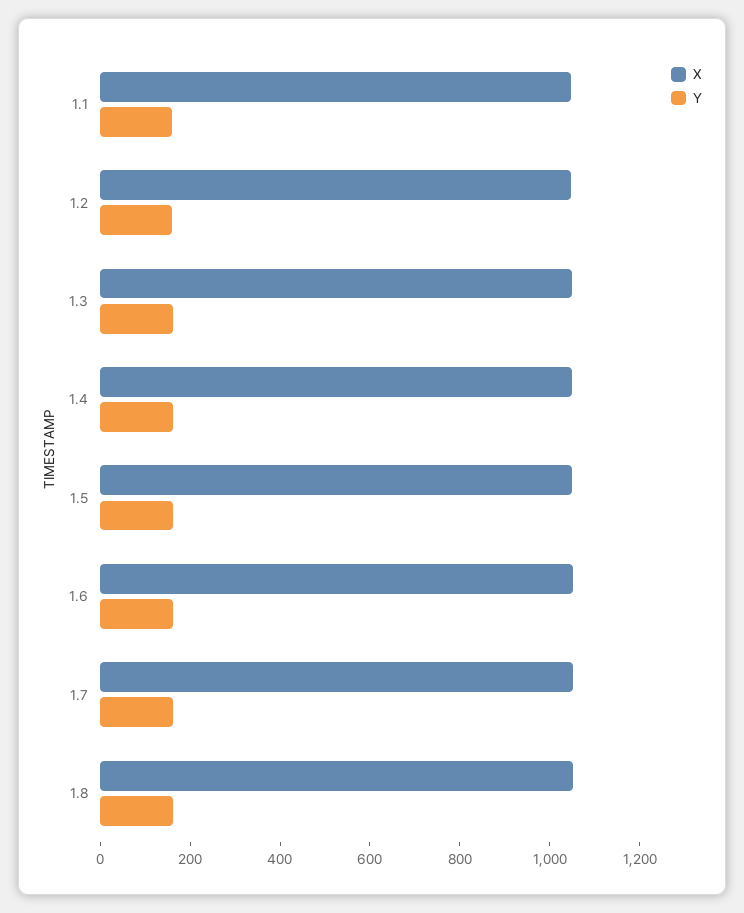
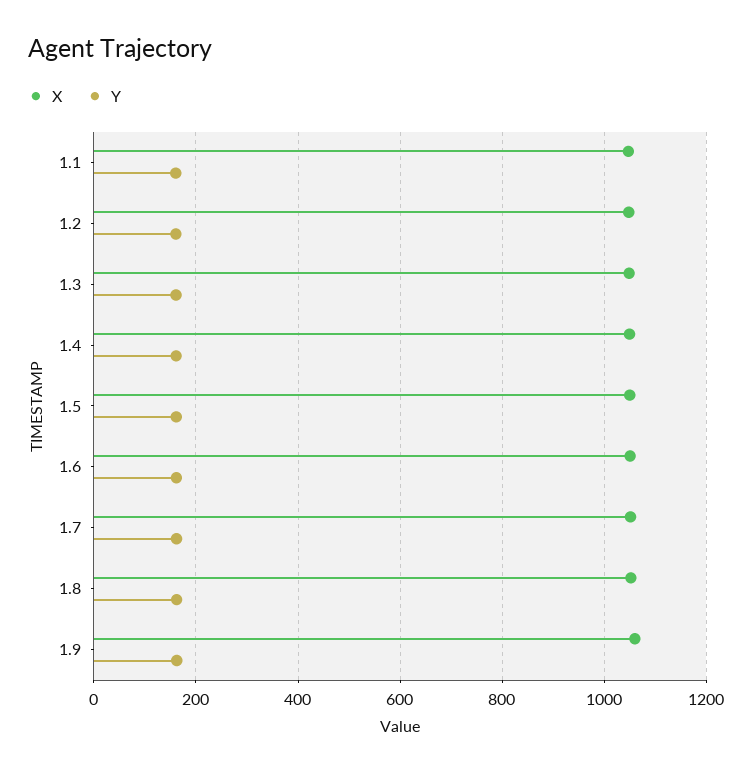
X, 1.9: none -> 1060
Y, 1.9: none -> 160

